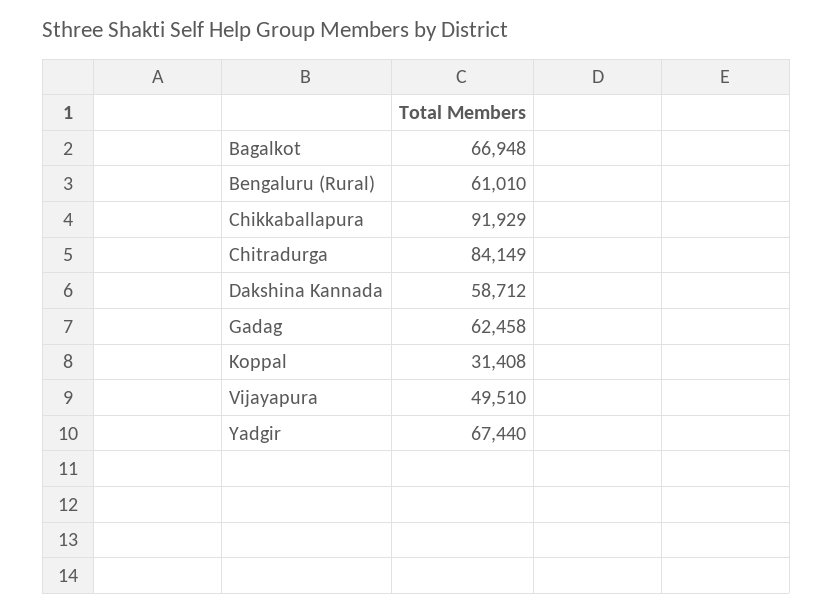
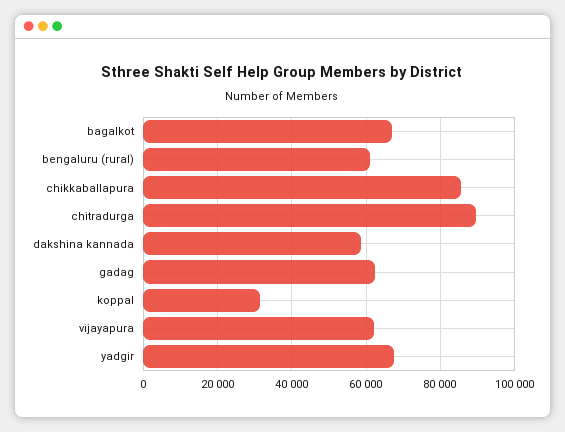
Chikkaballapura: 91929 -> 86000
Chitradurga: 84149 -> 90000
Vijayapura: 49510 -> 62000

